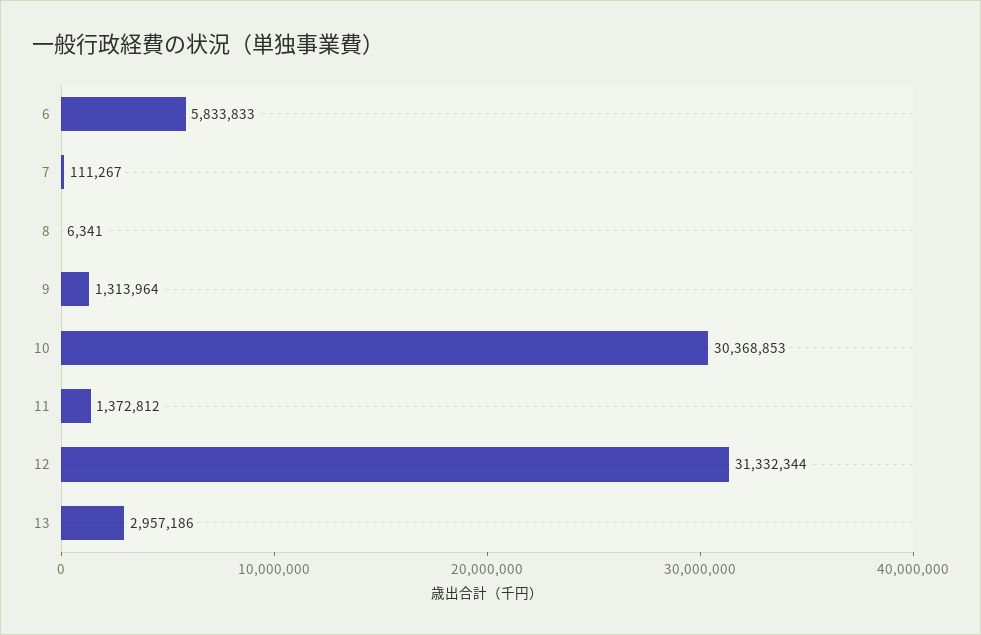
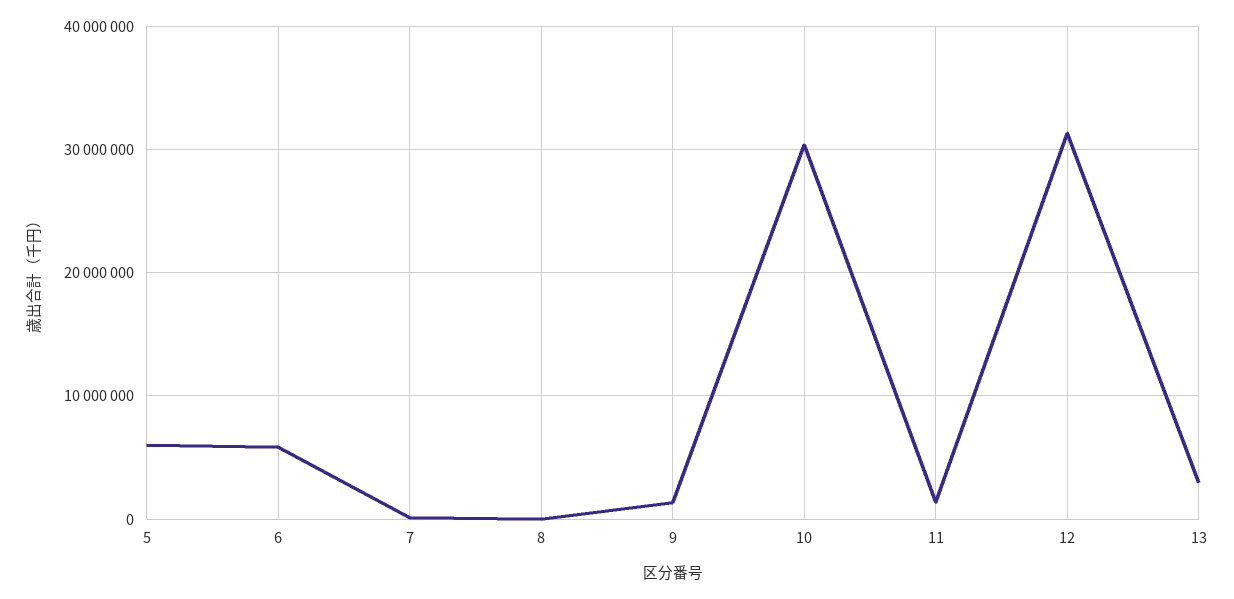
5: none -> 6000000

